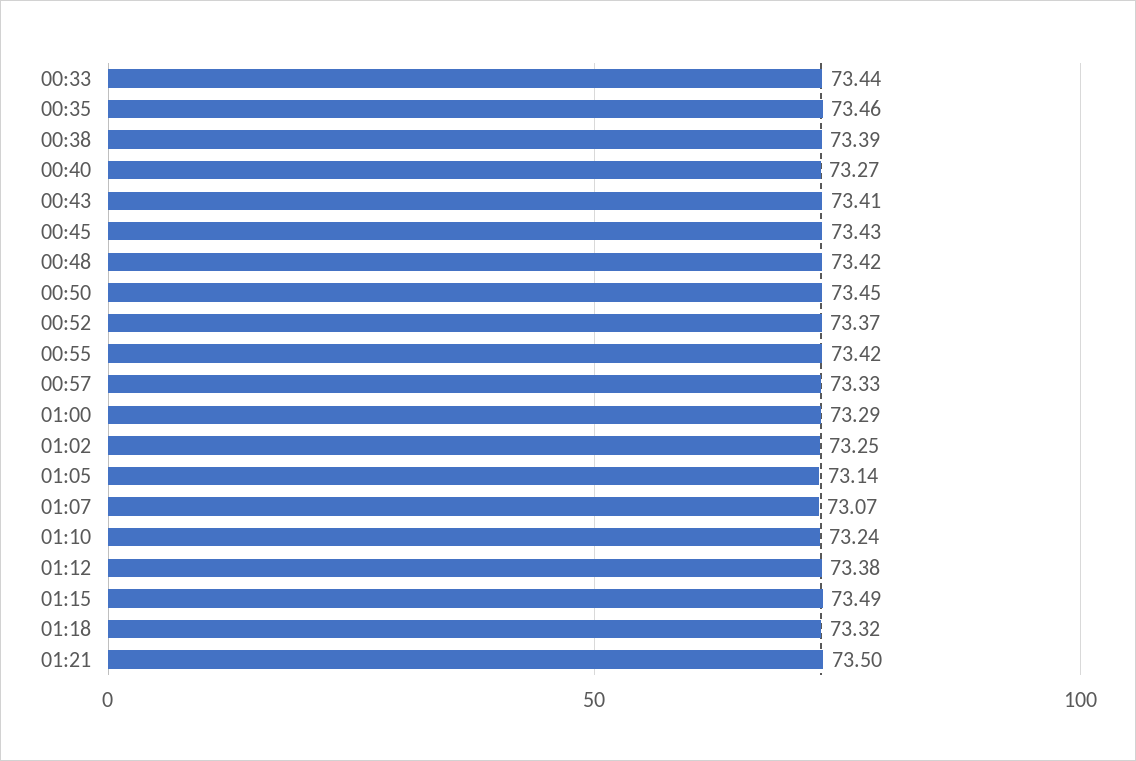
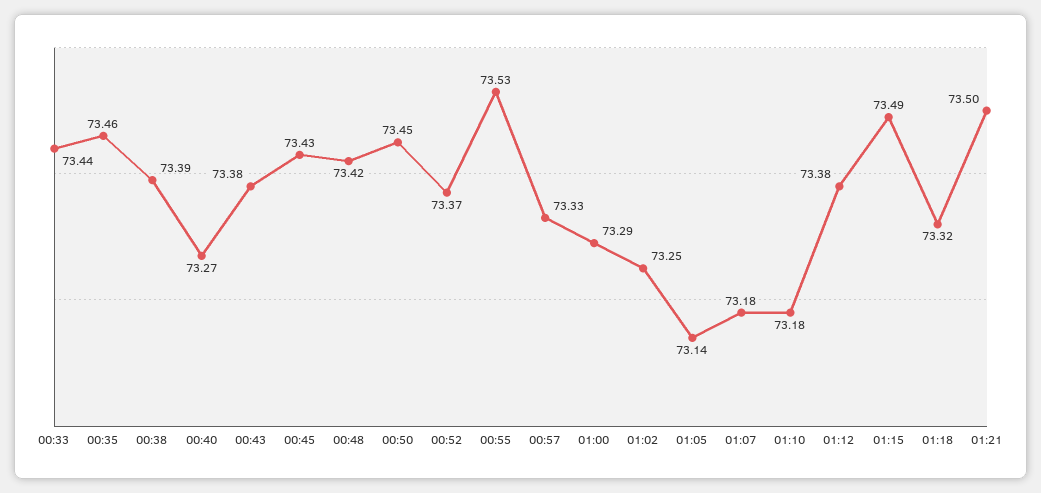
00:43: 73.41 -> 73.38
00:55: 73.42 -> 73.53
01:07: 73.07 -> 73.18
01:10: 73.24 -> 73.18

